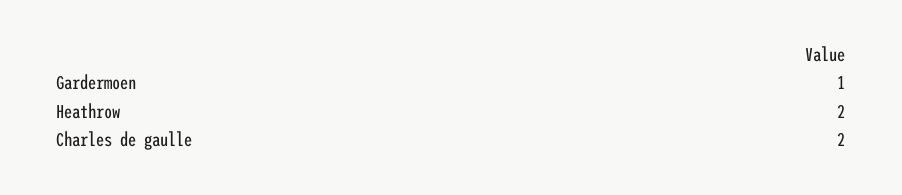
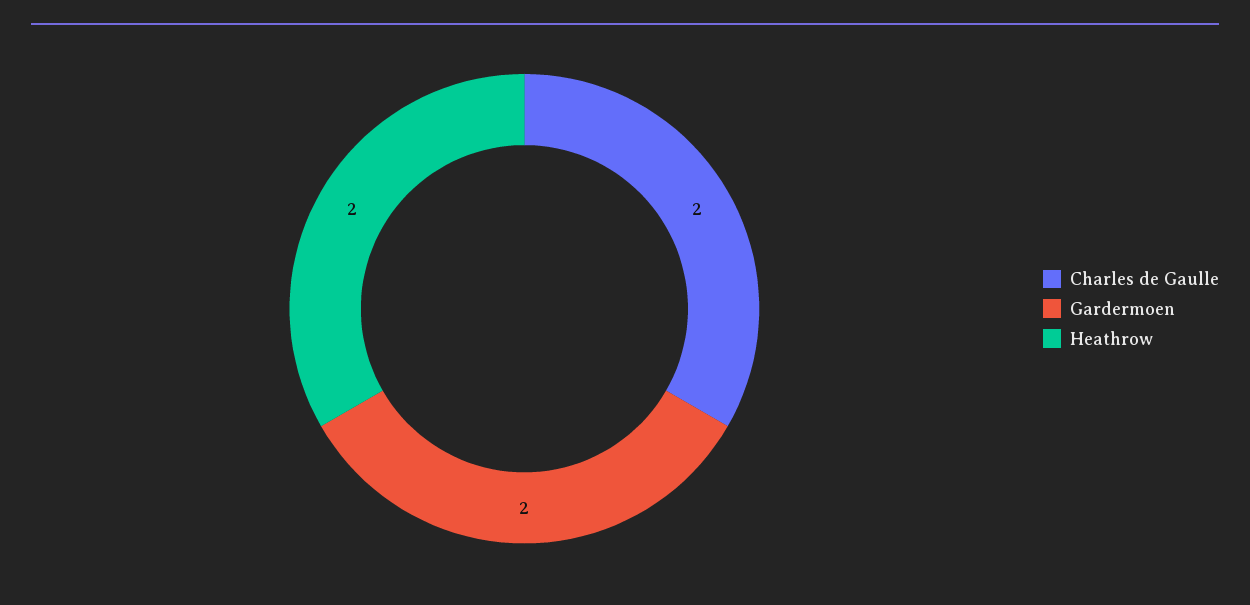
Gardermoen: 1 -> 2

